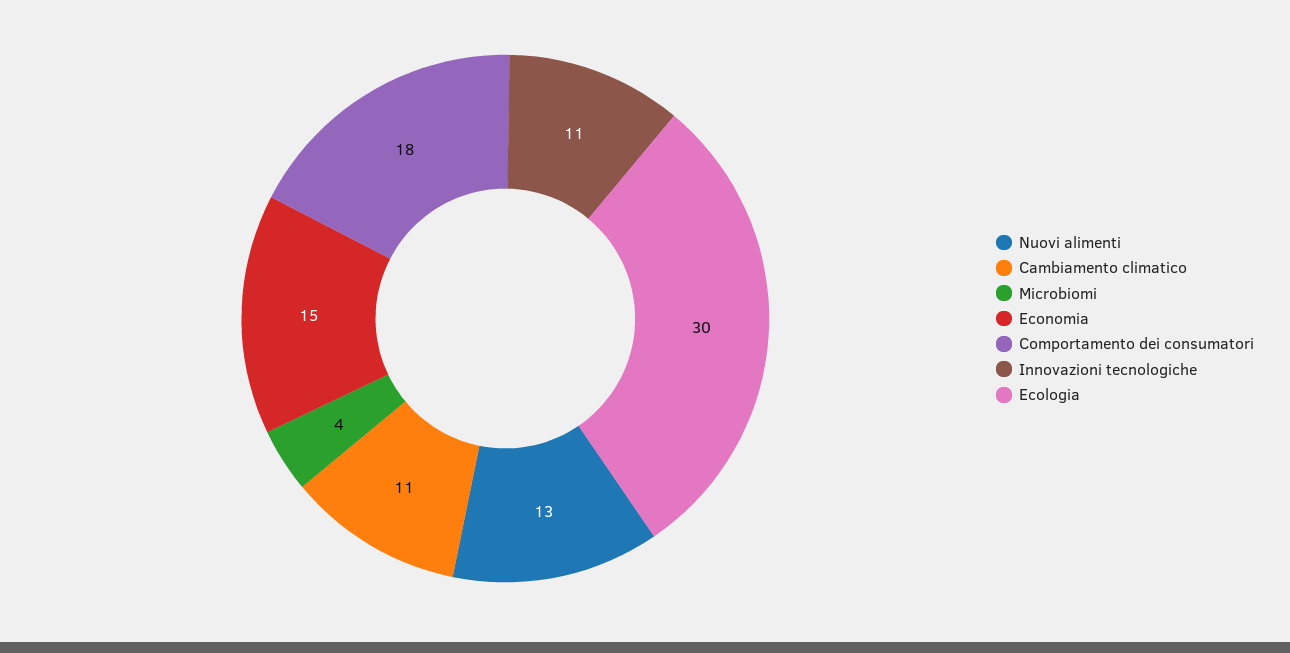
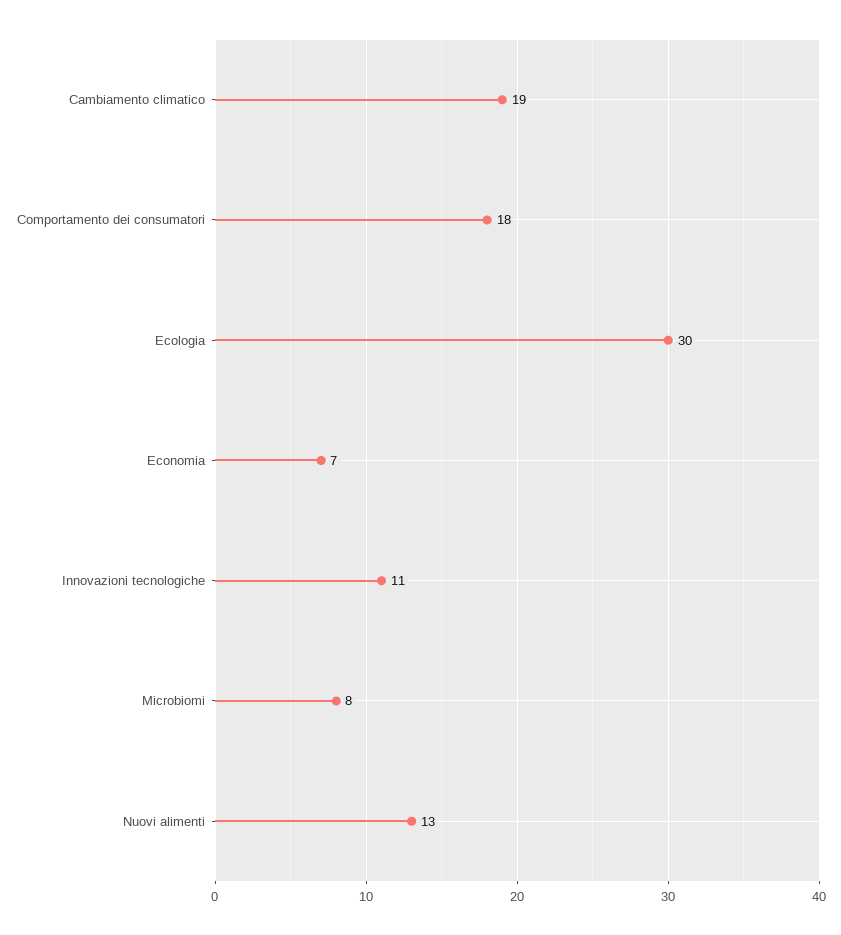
Cambiamento climatico: 11 -> 19
Microbiomi: 4 -> 8
Economia: 15 -> 7

